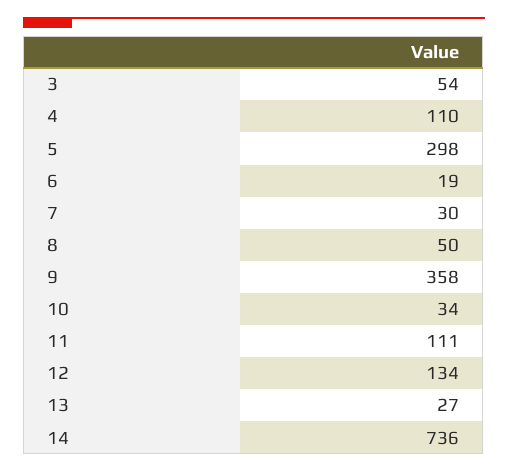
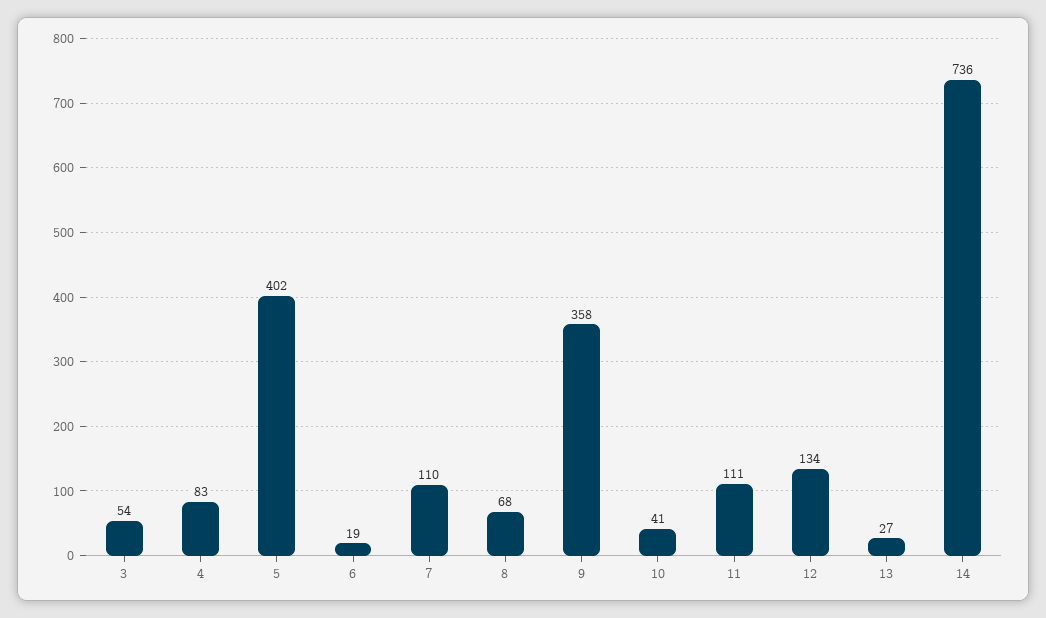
4: 110 -> 83
5: 298 -> 402
7: 30 -> 110
8: 50 -> 68
10: 34 -> 41

